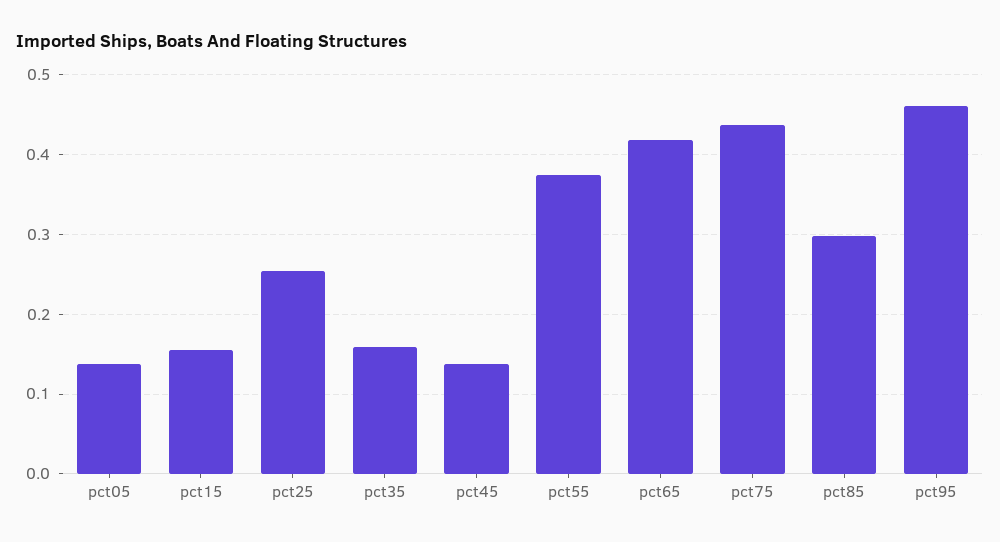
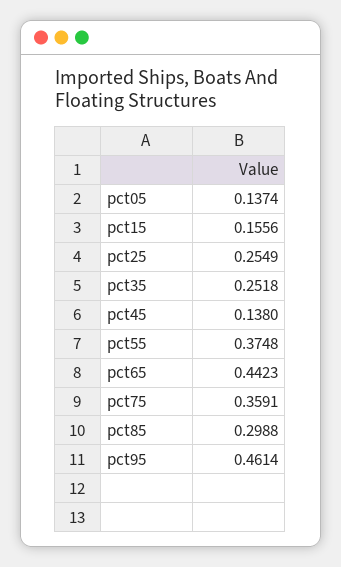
pct35: 0.16 -> 0.2518
pct65: 0.42 -> 0.4423
pct75: 0.44 -> 0.3591

